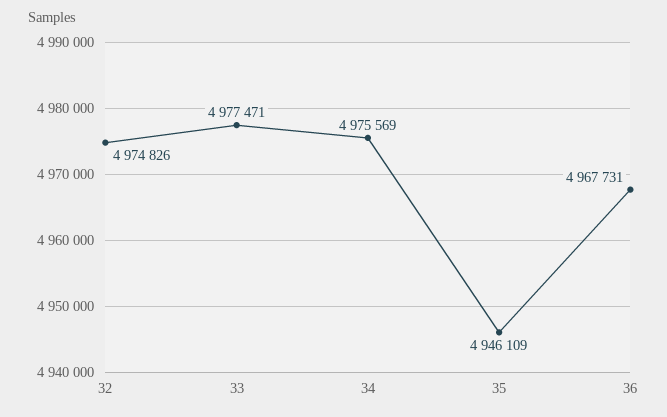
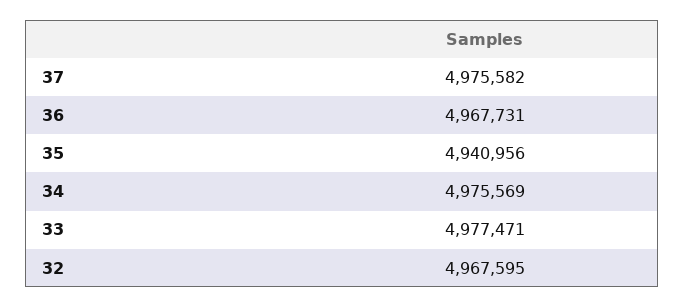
32: 4974826 -> 4967595
35: 4946109 -> 4940956
37: none -> 4975582

